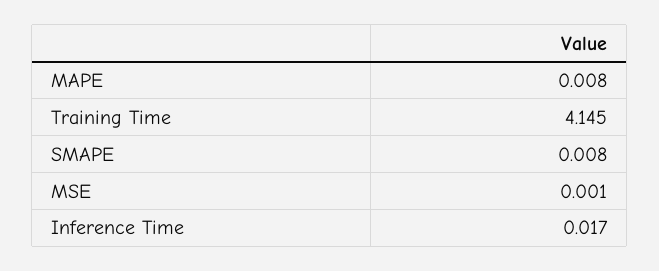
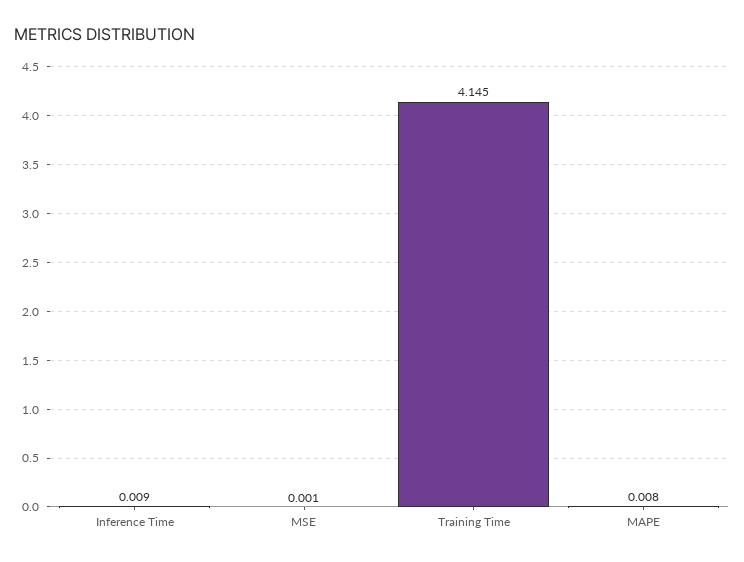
SMAPE: 0.008 -> none
Inference Time: 0.017 -> 0.009

